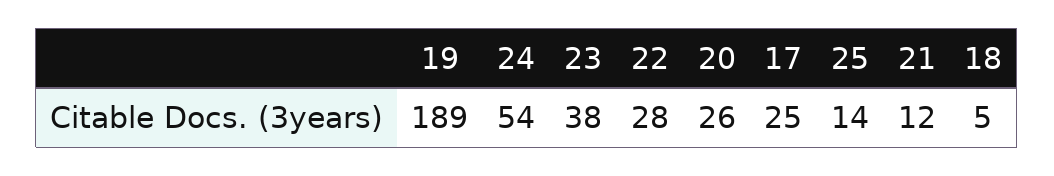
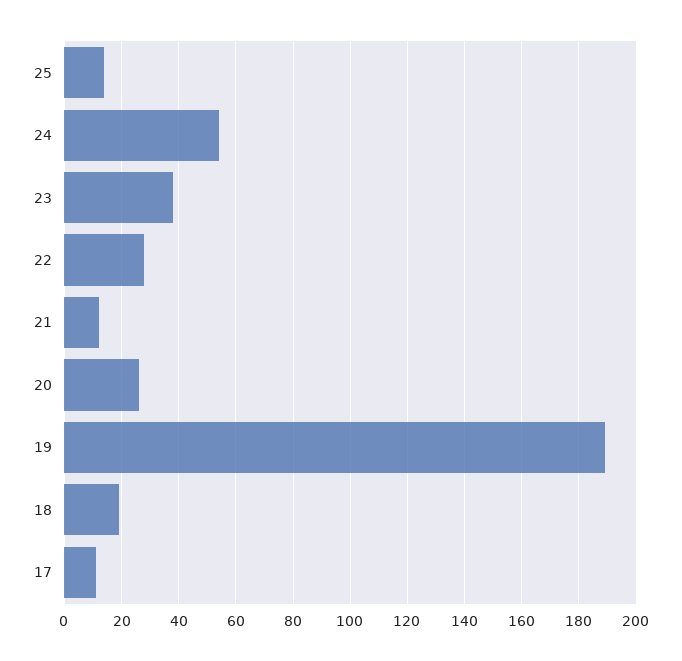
17: 25 -> 10
18: 5 -> 20

